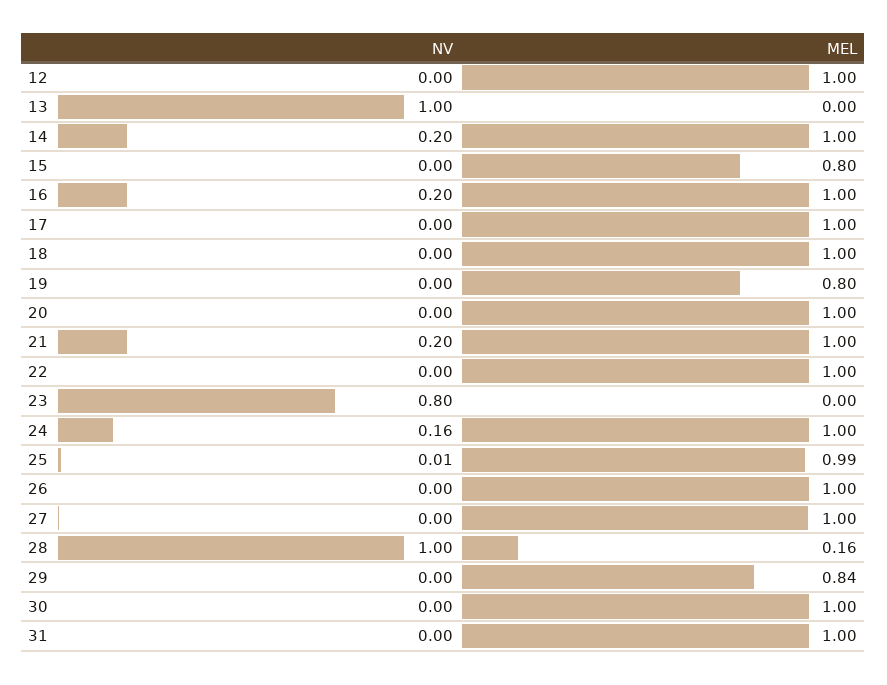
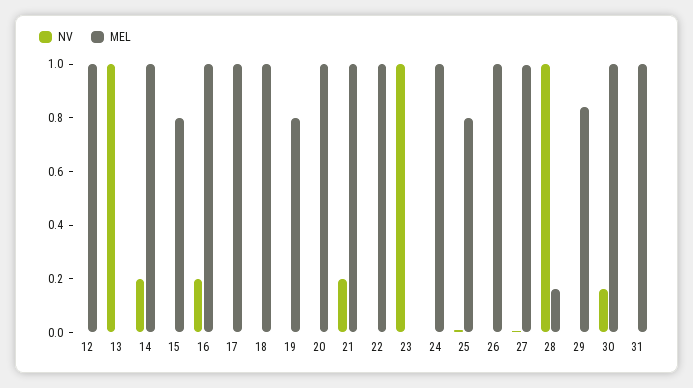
NV, 23: 0.8 -> 1
NV, 24: 0.16 -> 0
MEL, 25: 0.99 -> 0.8
NV, 30: 0 -> 0.15

